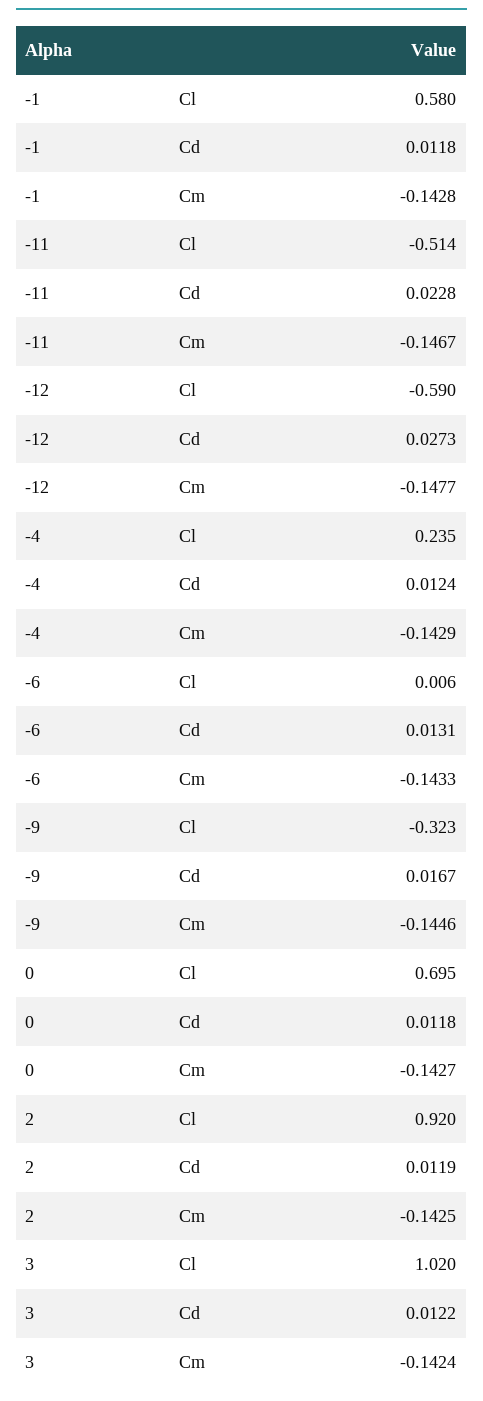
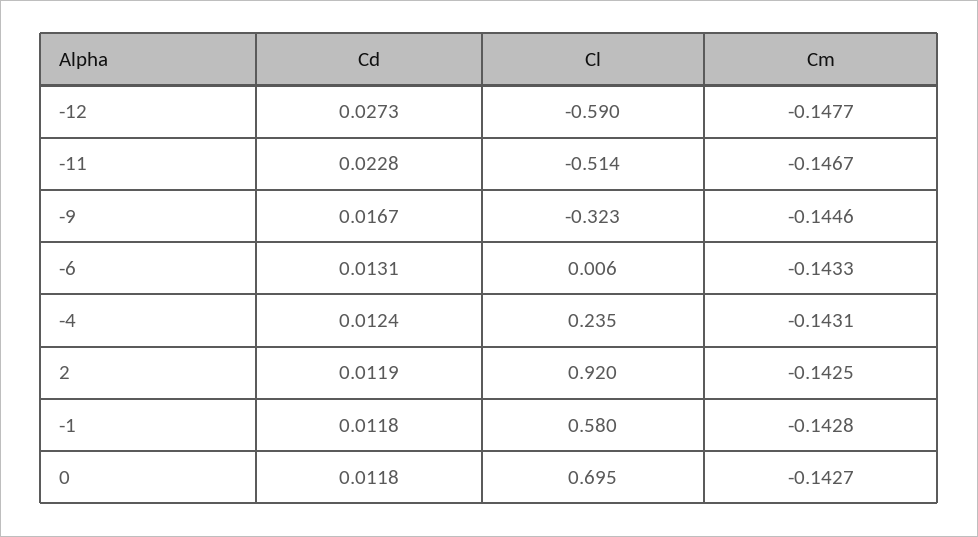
-4, Cm: -0.1429 -> -0.1431
3, Cl: 1.02 -> none
3, Cd: 0.0122 -> none
3, Cm: -0.1424 -> none

